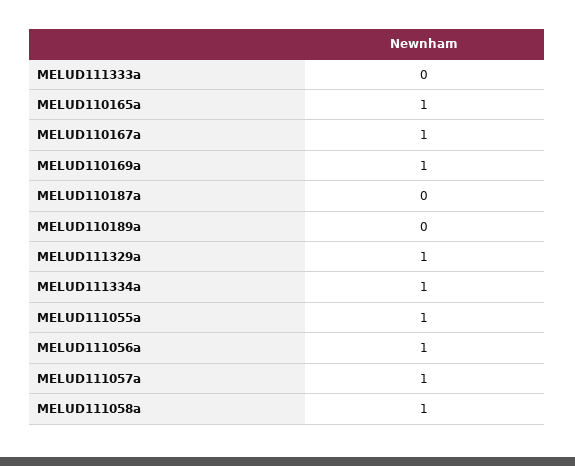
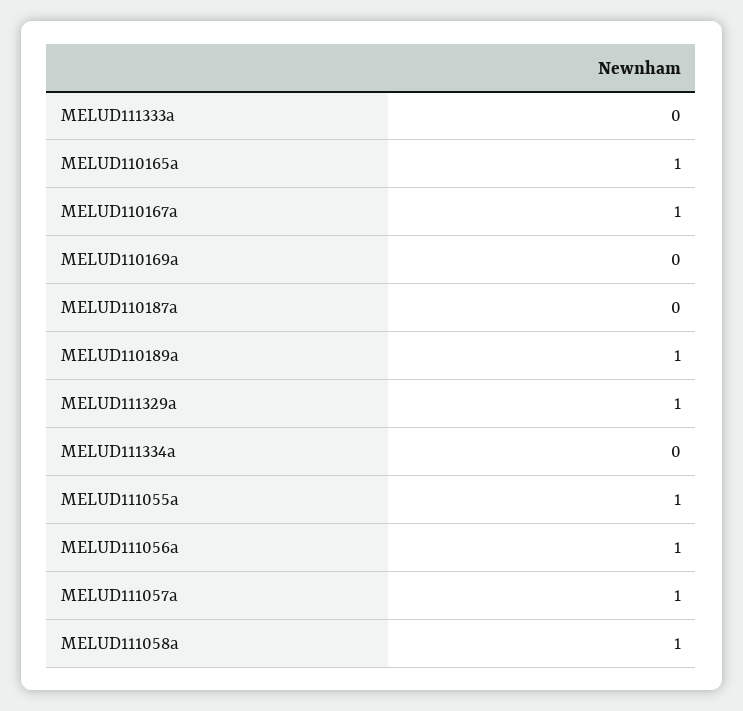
MELUD110169a: 1 -> 0
MELUD110189a: 0 -> 1
MELUD111334a: 1 -> 0

